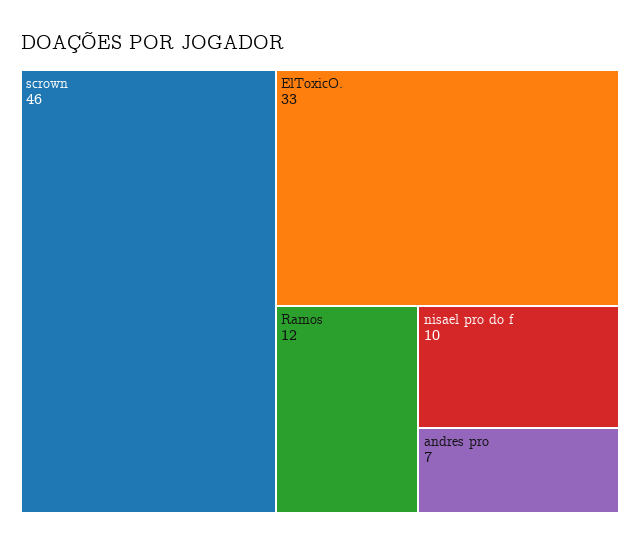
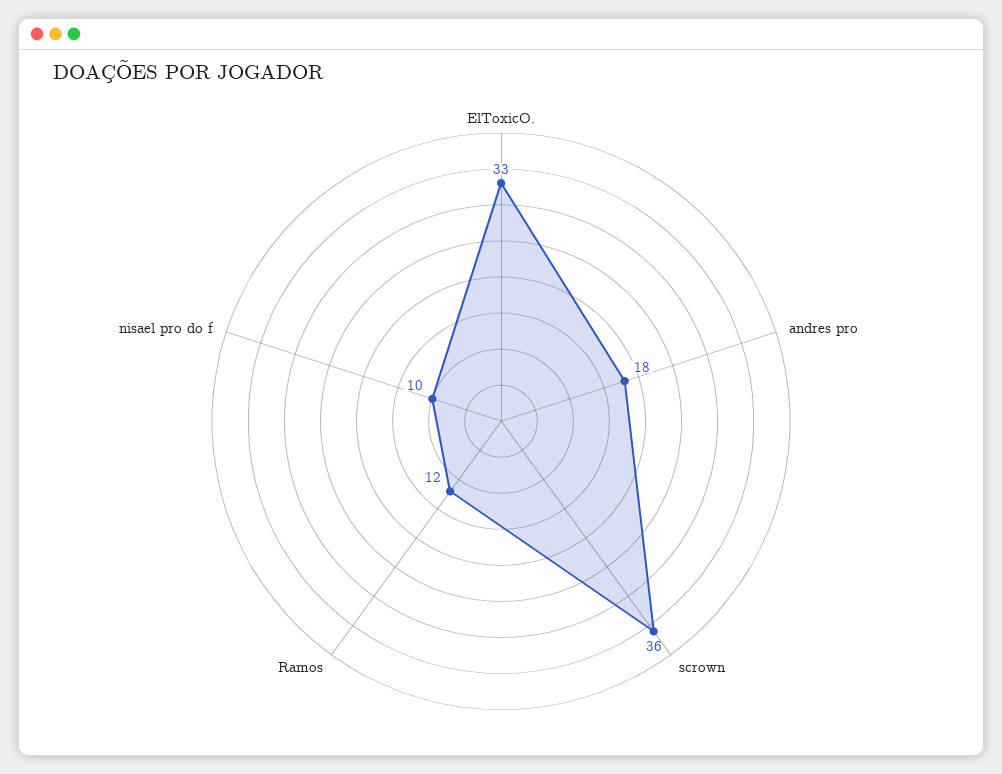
scrown: 46 -> 36
andres pro: 7 -> 18

